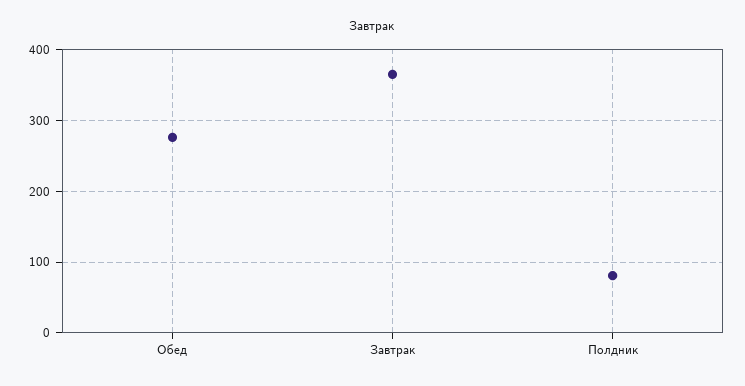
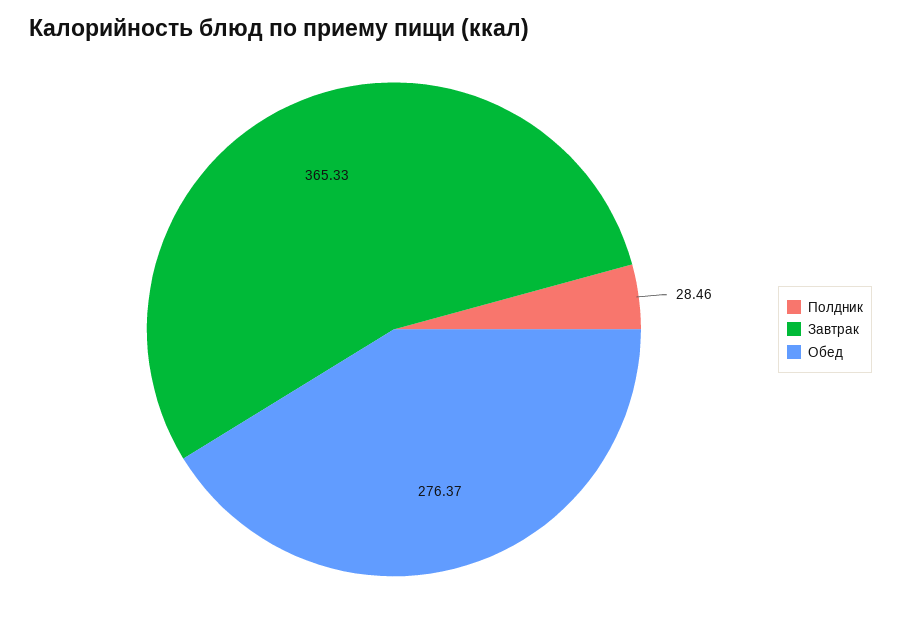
Полдник: 80 -> 28.46

